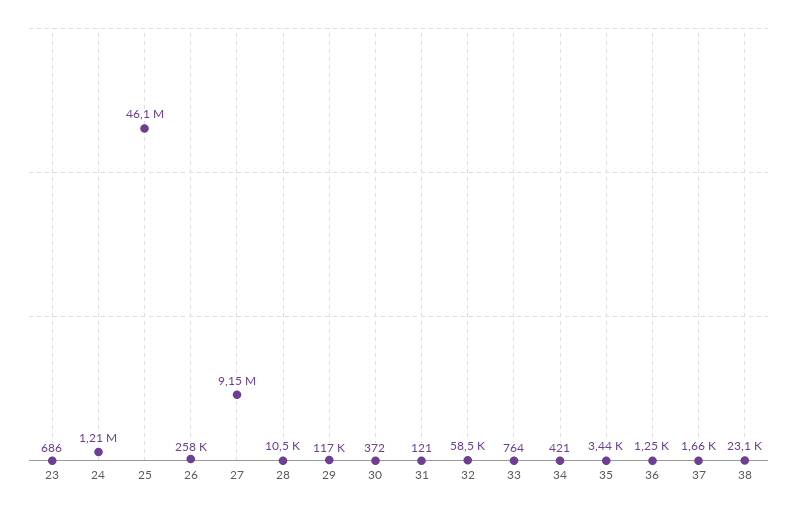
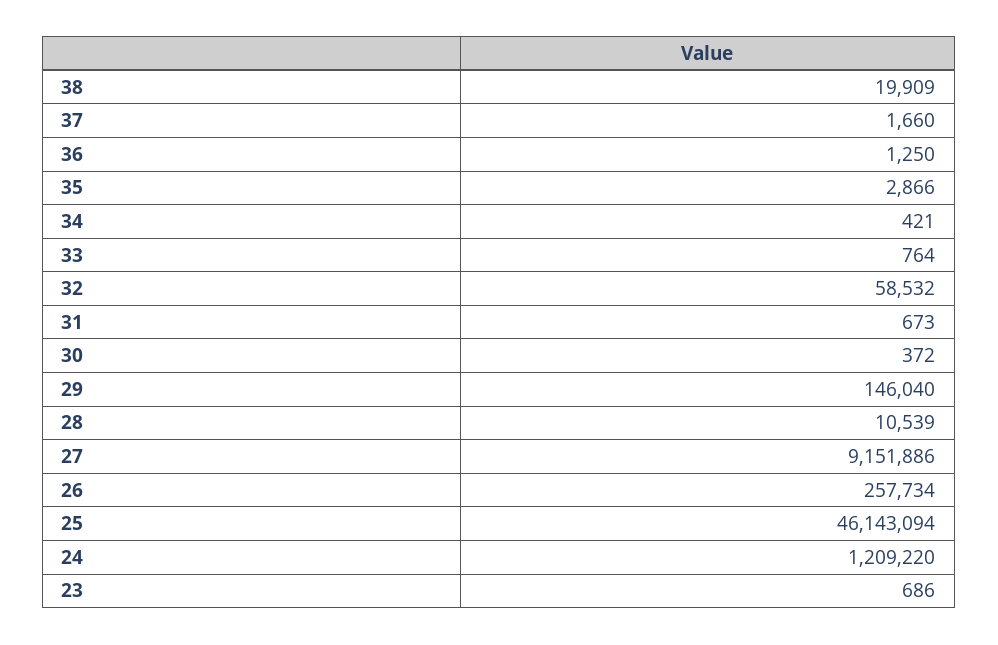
29: 117000 -> 146040
31: 121 -> 673
35: 3440 -> 2866
38: 23100 -> 19909

